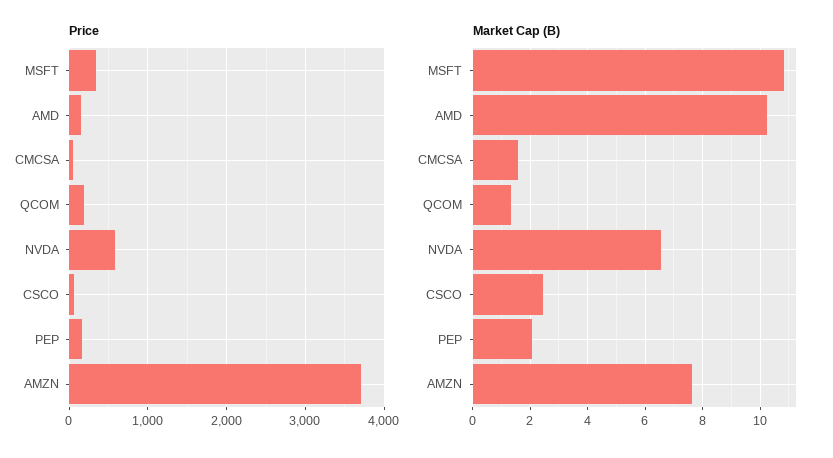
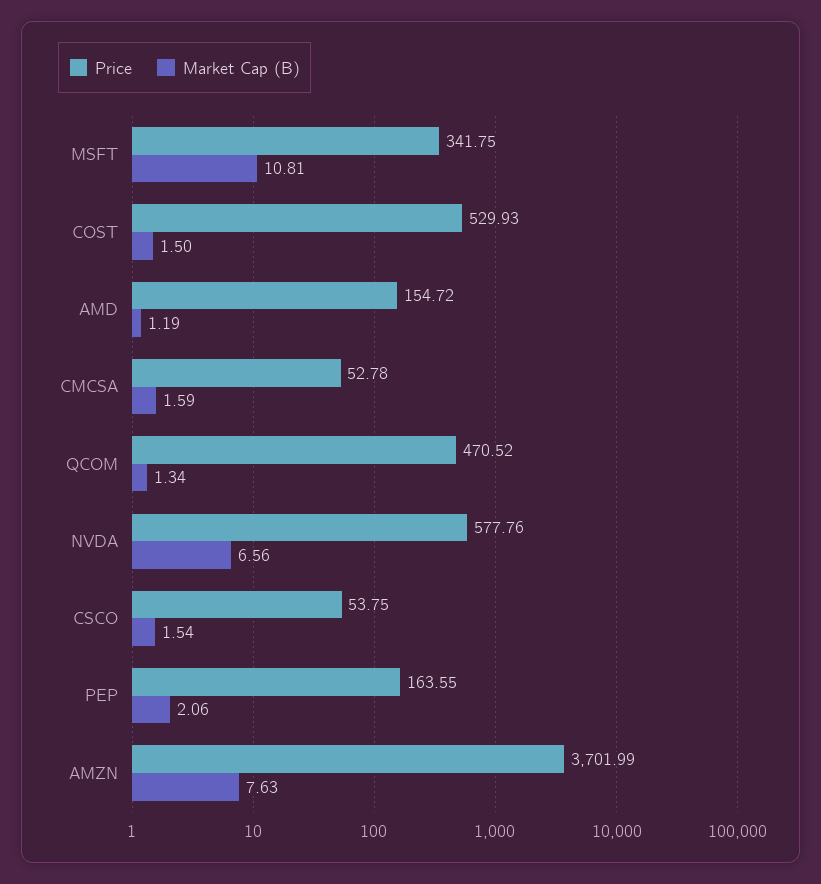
Price, QCOM: 200 -> 470.52
Market Cap (B), AMD: 10.25 -> 1.19
Market Cap (B), CSCO: 2.5 -> 1.54
Price, COST: none -> 529.93
Market Cap (B), COST: none -> 1.5

